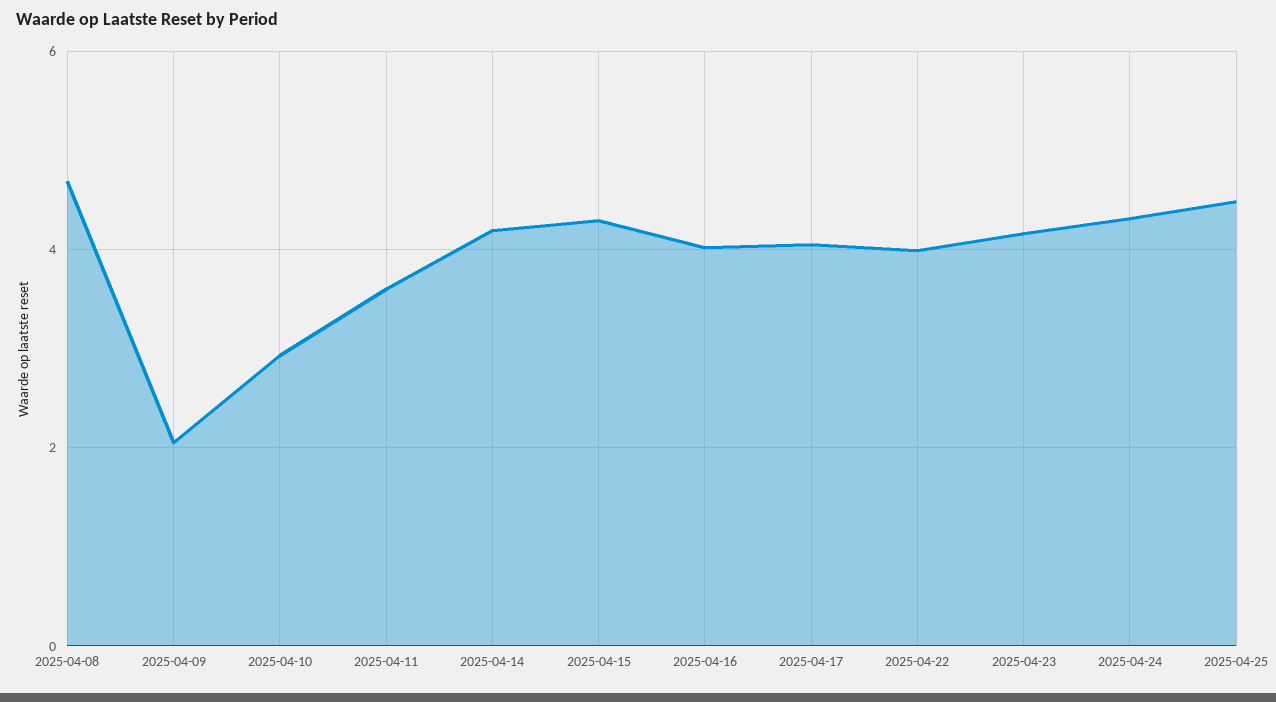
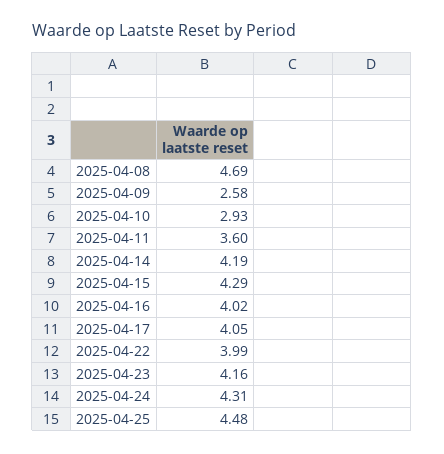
2025-04-09: 2 -> 2.58

